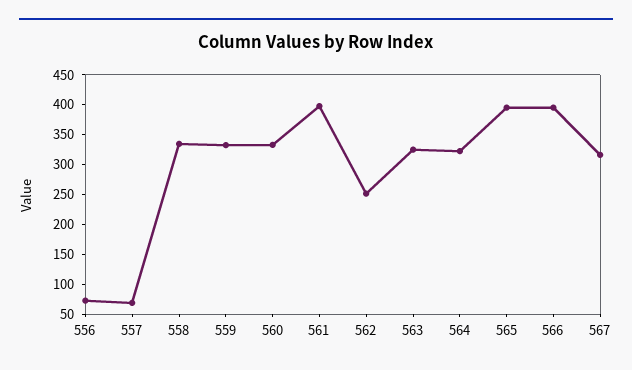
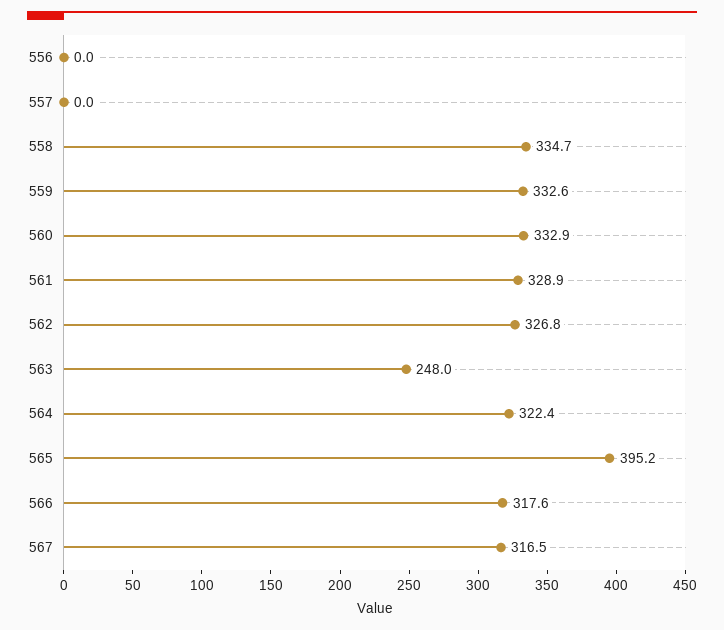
556: 75 -> 0
557: 75 -> 0
561: 400 -> 328.9
562: 250 -> 326.8
563: 325 -> 248
566: 400 -> 317.6

